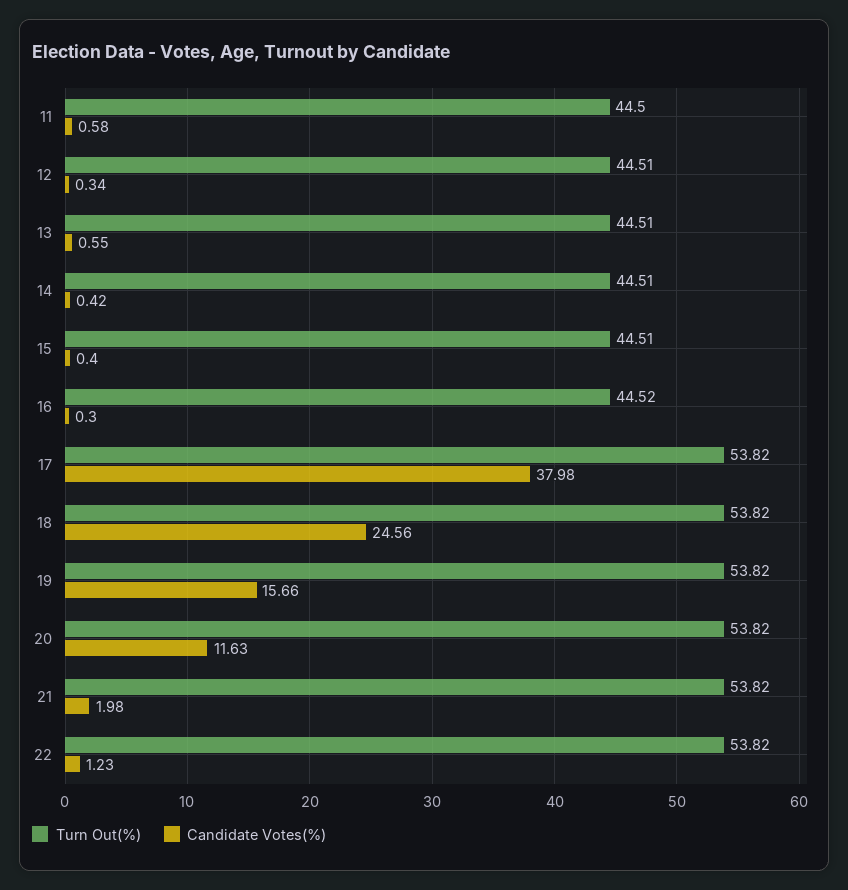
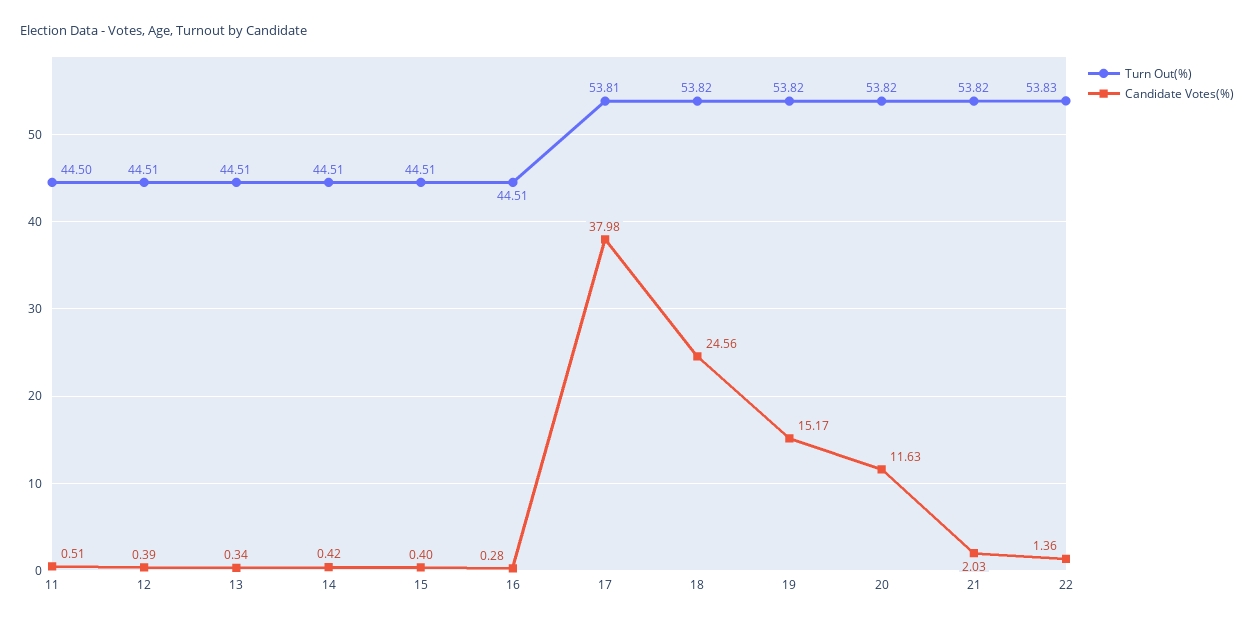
Candidate Votes(%), 11: 0.58 -> 0.51
Candidate Votes(%), 12: 0.34 -> 0.39
Candidate Votes(%), 13: 0.55 -> 0.34
Turn Out(%), 16: 44.52 -> 44.51
Candidate Votes(%), 16: 0.3 -> 0.28
Turn Out(%), 17: 53.82 -> 53.81
Candidate Votes(%), 19: 15.66 -> 15.17
Candidate Votes(%), 21: 1.98 -> 2.03
Turn Out(%), 22: 53.82 -> 53.83
Candidate Votes(%), 22: 1.23 -> 1.36

